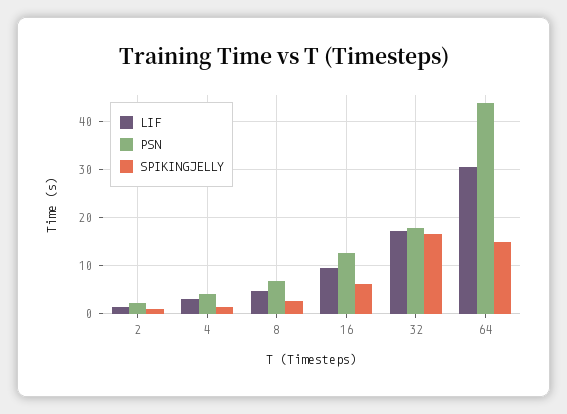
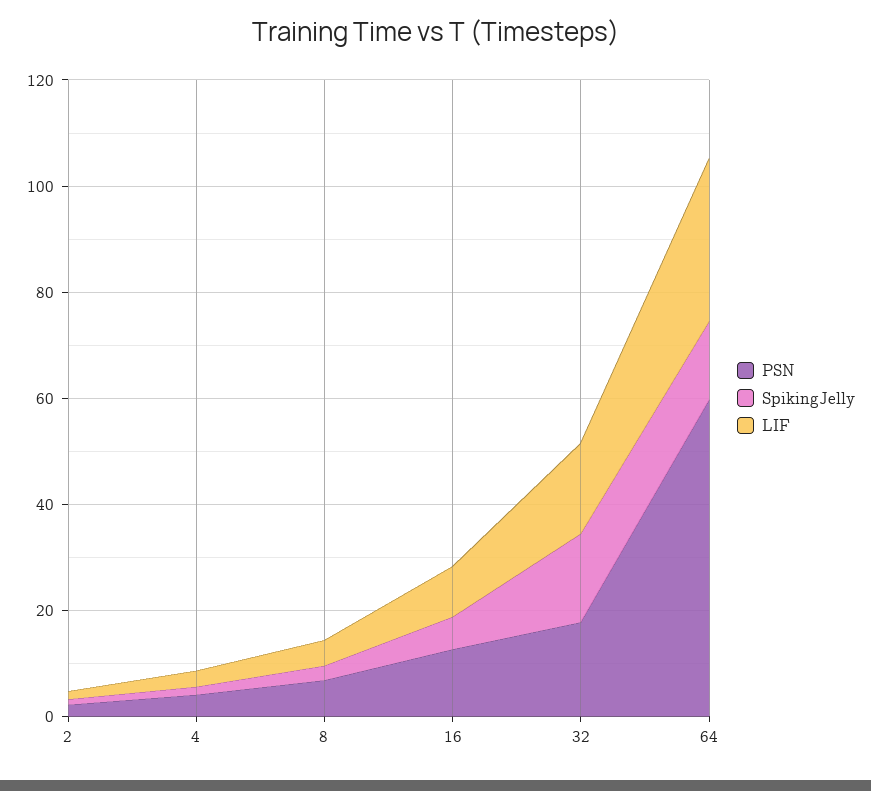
PSN, 64: 44 -> 60

